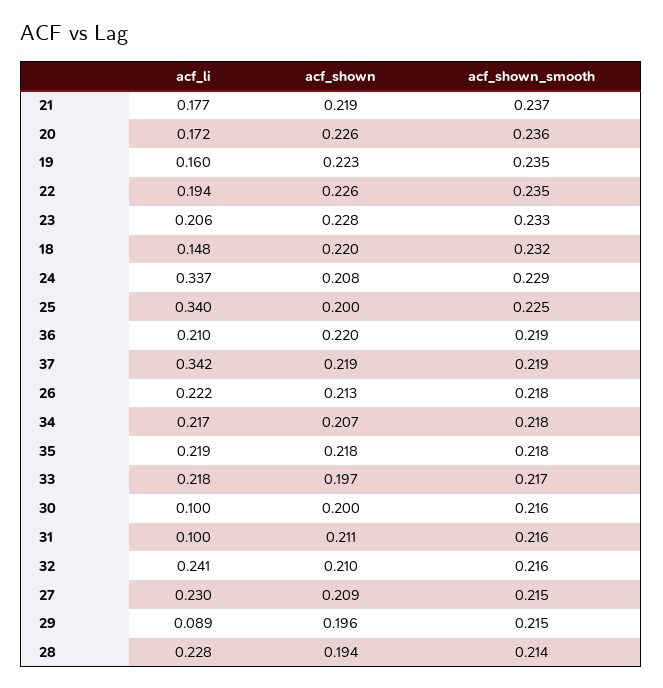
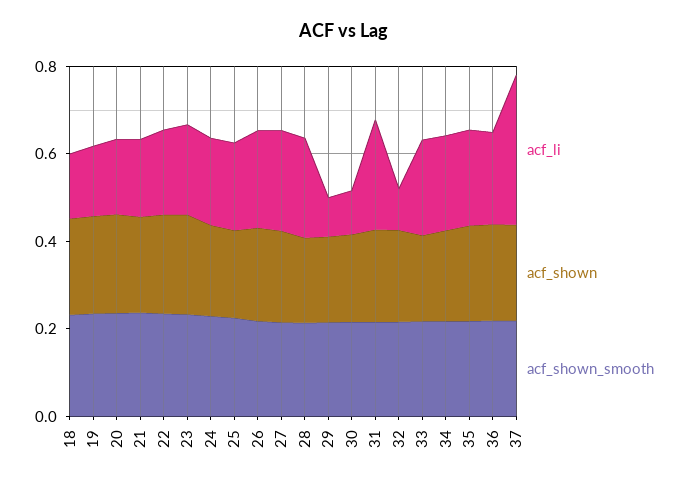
acf_li, 24: 0.337 -> 0.2
acf_li, 25: 0.34 -> 0.2
acf_li, 31: 0.1 -> 0.25
acf_li, 32: 0.241 -> 0.1

